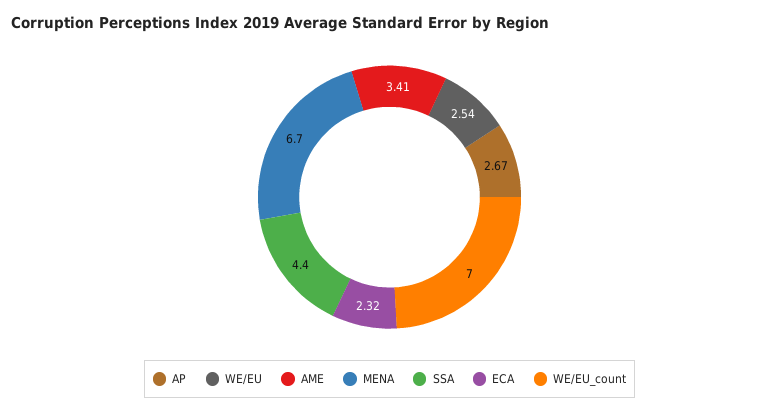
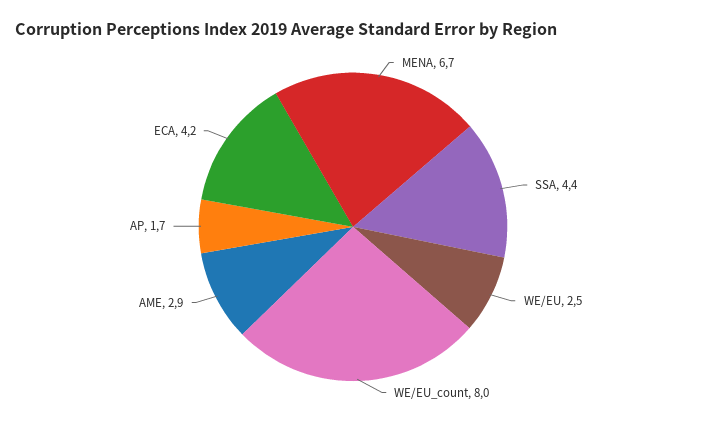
AP: 2.67 -> 1.7
AME: 3.41 -> 2.9
ECA: 2.32 -> 4.2
WE/EU_count: 7 -> 8

